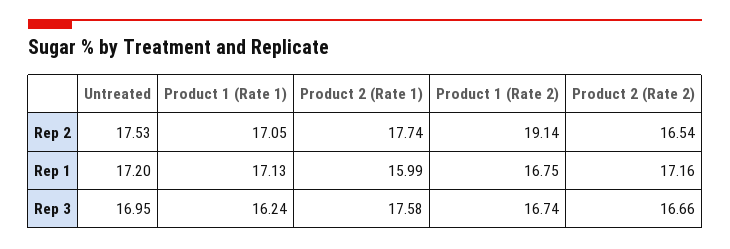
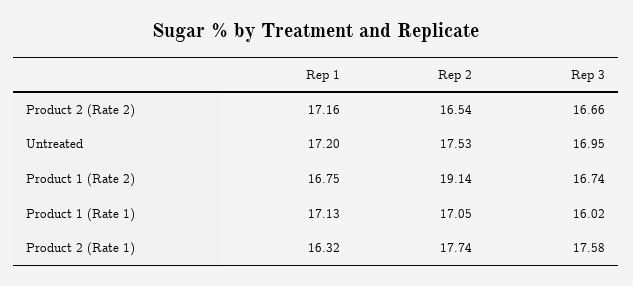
Product 2 (Rate 1), Rep 1: 15.99 -> 16.32
Product 1 (Rate 1), Rep 3: 16.24 -> 16.02

